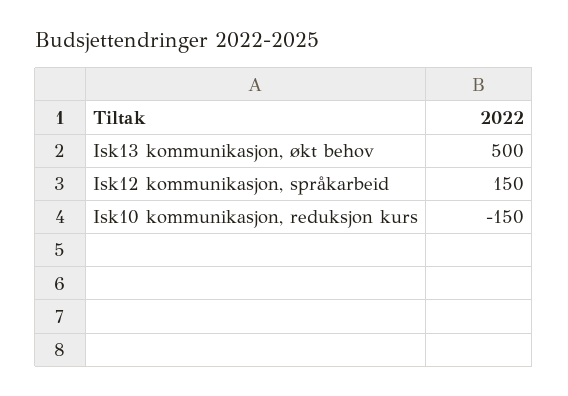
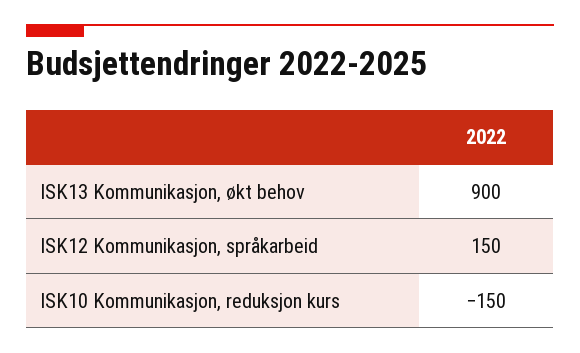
Isk13 kommunikasjon, økt behov: 500 -> 900

